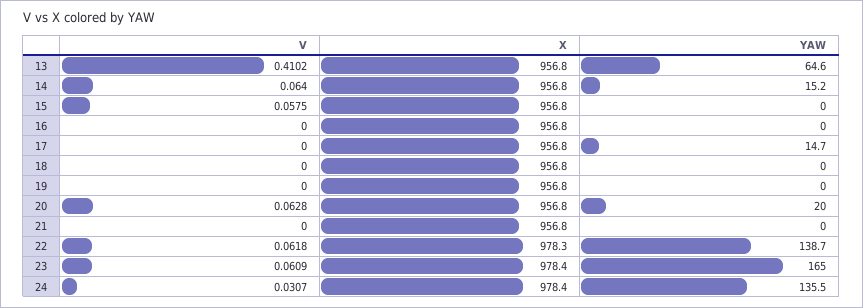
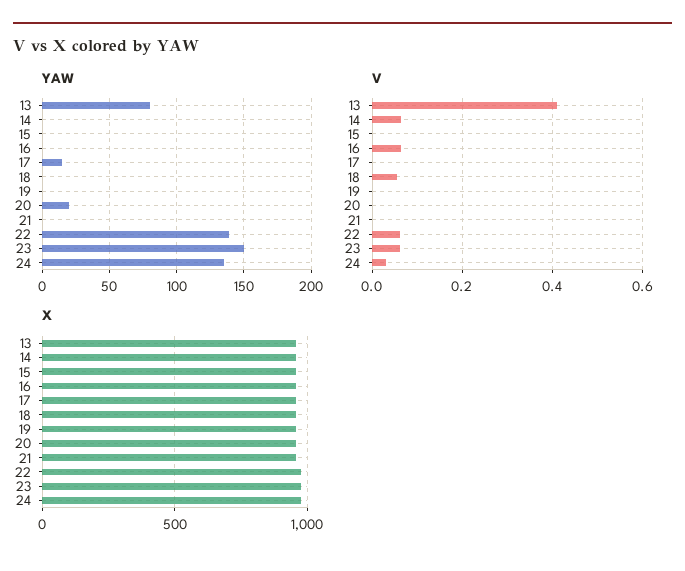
YAW, 13: 64.6 -> 80
YAW, 14: 15.2 -> 0
V, 15: 0.0575 -> 0
V, 16: 0 -> 0.06
V, 18: 0 -> 0.06
V, 20: 0.0628 -> 0
YAW, 23: 165 -> 150

